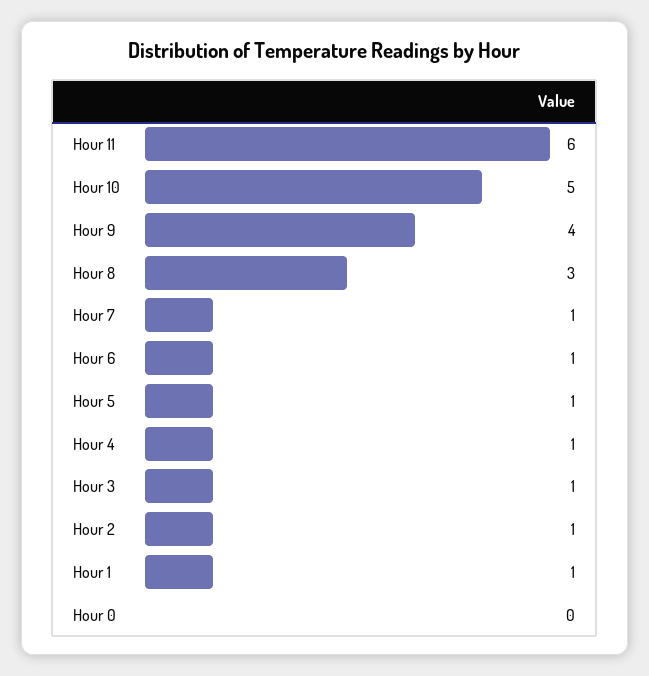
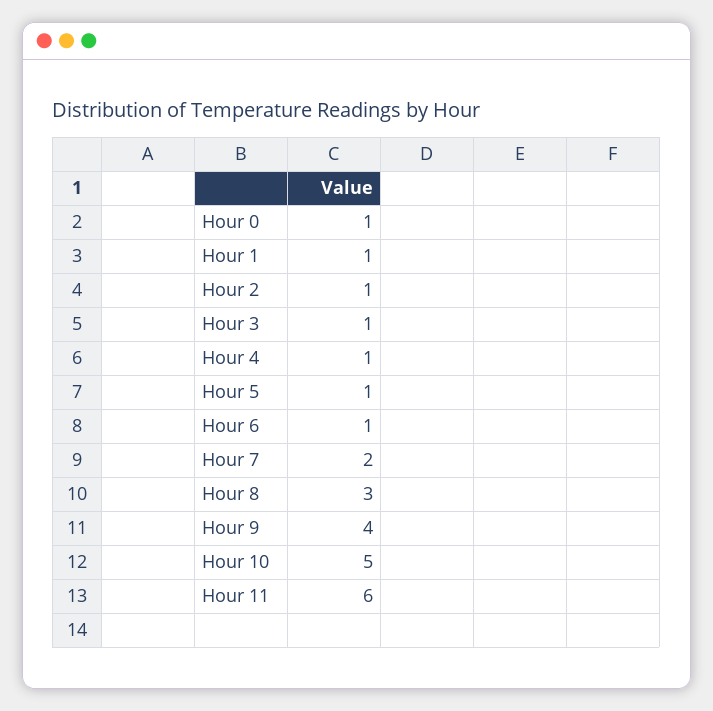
Hour 7: 1 -> 2
Hour 0: 0 -> 1

